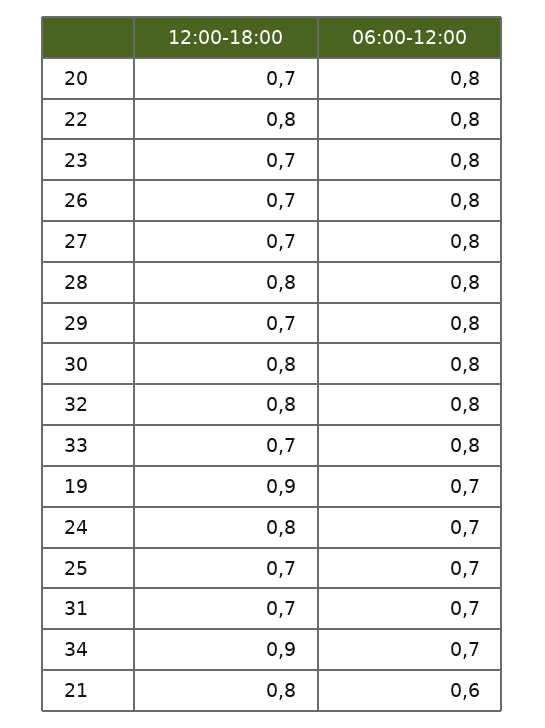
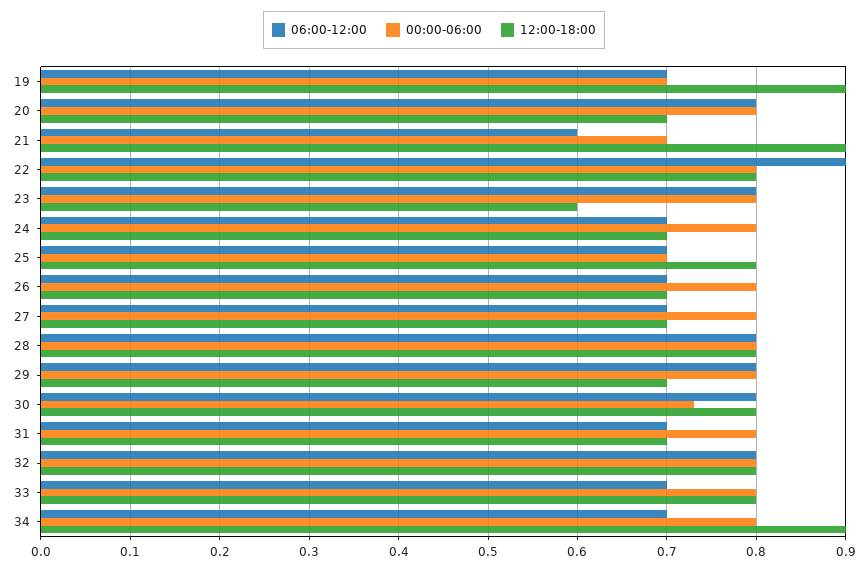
06:00-12:00, 22: 0.8 -> 0.9
12:00-18:00, 23: 0.7 -> 0.6
06:00-12:00, 26: 0.8 -> 0.7
06:00-12:00, 27: 0.8 -> 0.7
12:00-18:00, 33: 0.7 -> 0.8
06:00-12:00, 33: 0.8 -> 0.7
12:00-18:00, 24: 0.8 -> 0.7
12:00-18:00, 25: 0.7 -> 0.8
12:00-18:00, 21: 0.8 -> 0.9
00:00-06:00, 19: none -> 0.7
00:00-06:00, 20: none -> 0.8
00:00-06:00, 21: none -> 0.7
00:00-06:00, 22: none -> 0.8
00:00-06:00, 23: none -> 0.8
00:00-06:00, 24: none -> 0.8
00:00-06:00, 25: none -> 0.7
00:00-06:00, 26: none -> 0.8
00:00-06:00, 27: none -> 0.8
00:00-06:00, 28: none -> 0.8
00:00-06:00, 29: none -> 0.8
00:00-06:00, 30: none -> 0.73
00:00-06:00, 31: none -> 0.8
00:00-06:00, 32: none -> 0.8
00:00-06:00, 33: none -> 0.8
00:00-06:00, 34: none -> 0.8

